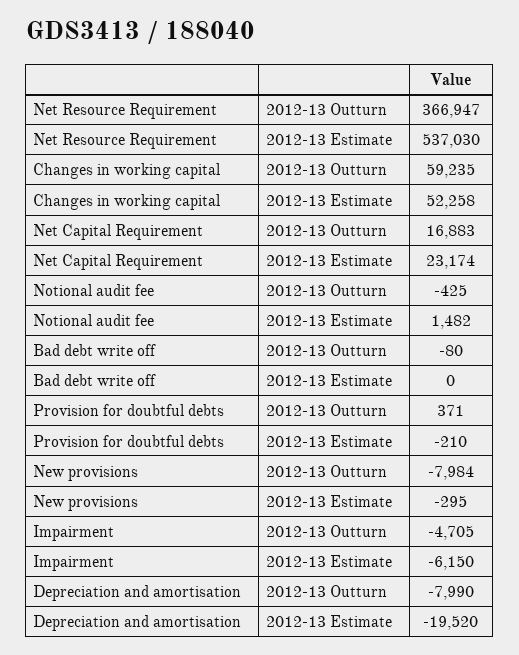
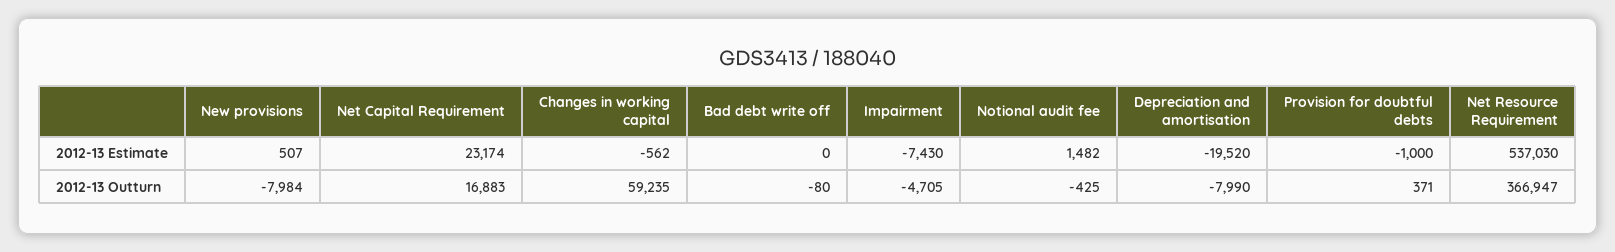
Changes in working capital, 2012-13 Estimate: 52258 -> -562
Provision for doubtful debts, 2012-13 Estimate: -210 -> -1000
New provisions, 2012-13 Estimate: -295 -> 507
Impairment, 2012-13 Estimate: -6150 -> -7430

